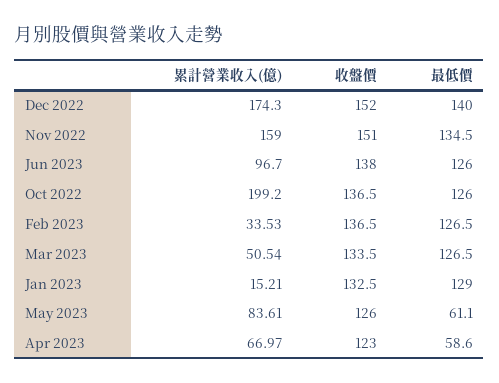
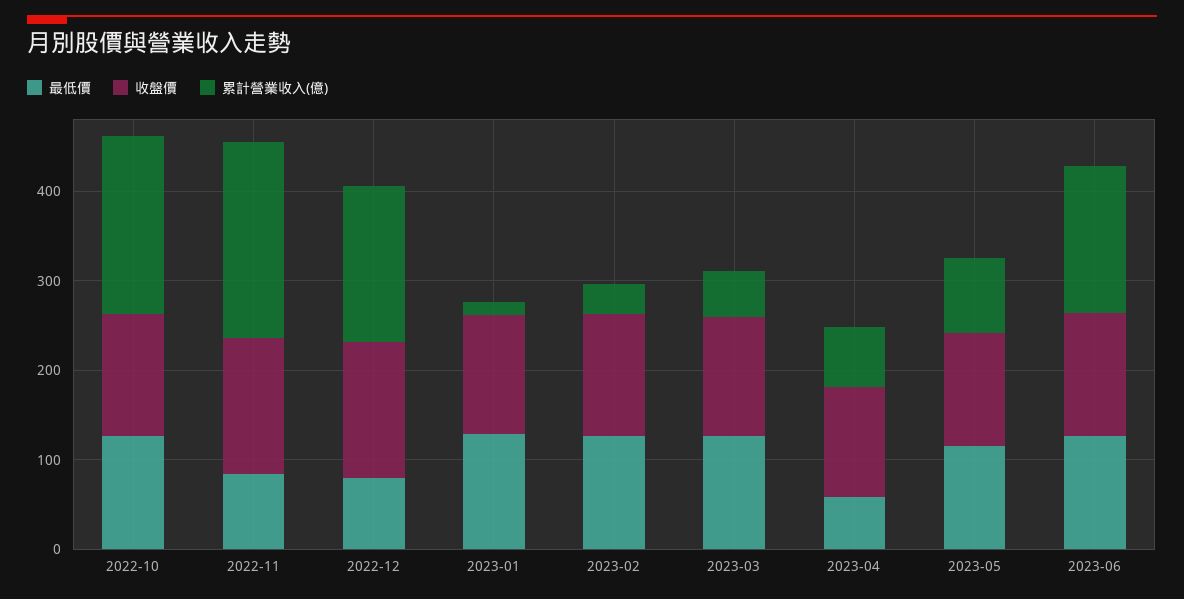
最低價, Dec 2022: 140 -> 80
累計營業收入(億), Nov 2022: 159 -> 220
最低價, Nov 2022: 134.5 -> 80
累計營業收入(億), Jun 2023: 96.7 -> 160
最低價, May 2023: 61.1 -> 120

